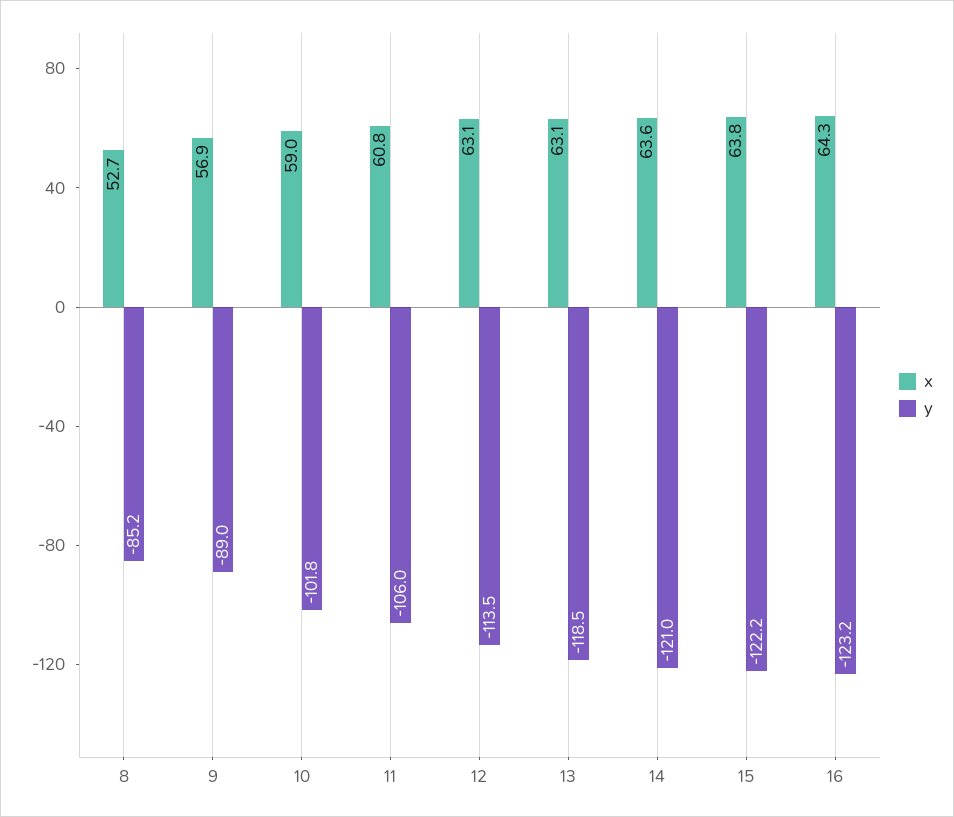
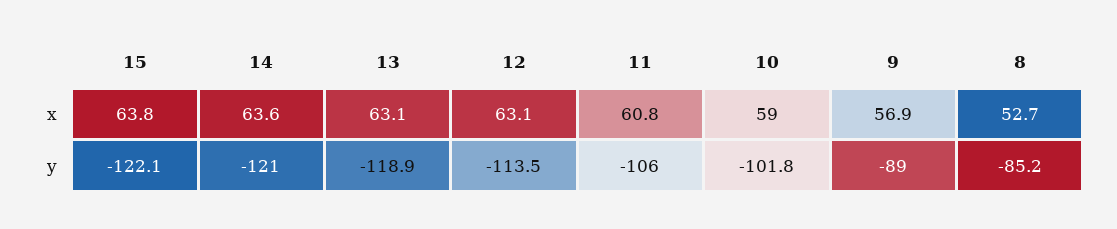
y, 13: -118.5 -> -118.9
y, 15: -122.2 -> -122.1
x, 16: 64.3 -> none
y, 16: -123.2 -> none

